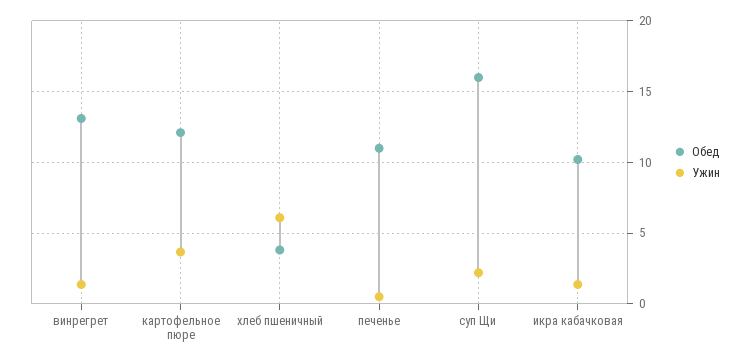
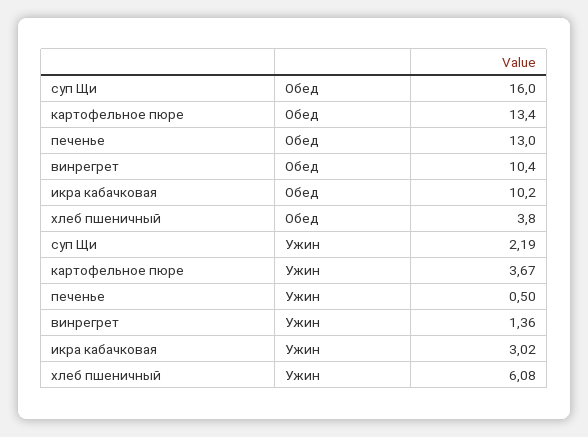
Обед, винрегрет: 13 -> 10.4
Обед, картофельное пюре: 12 -> 13.4
Обед, печенье: 11 -> 13
Ужин, икра кабачковая: 1.5 -> 3.02

